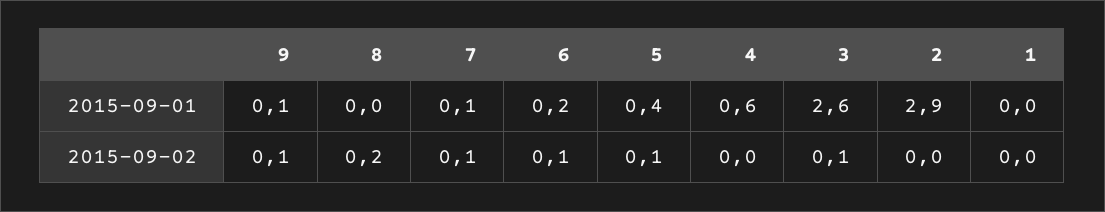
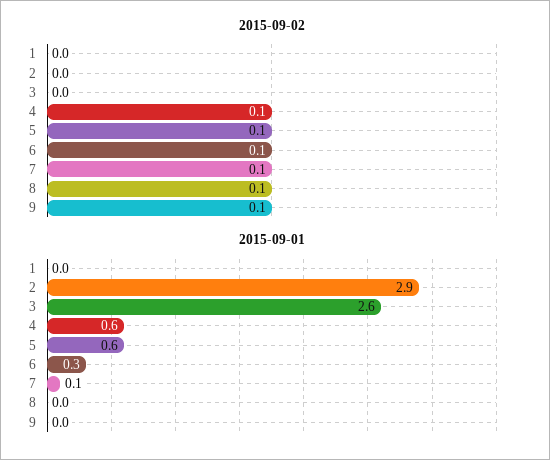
2015-09-01, 9: 0.1 -> 0
2015-09-01, 6: 0.2 -> 0.3
2015-09-01, 5: 0.4 -> 0.6
2015-09-02, 8: 0.2 -> 0.1
2015-09-02, 4: 0 -> 0.1
2015-09-02, 3: 0.1 -> 0

